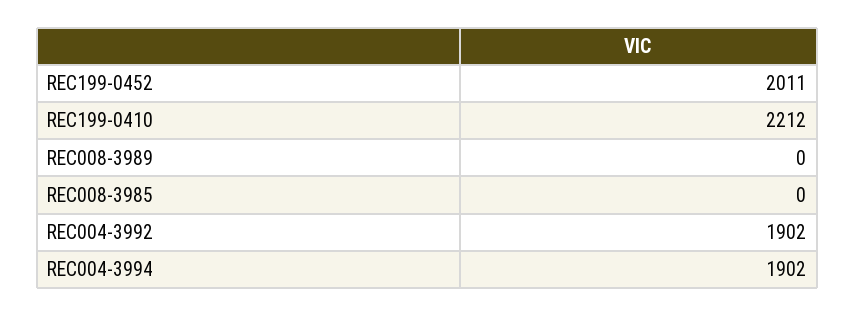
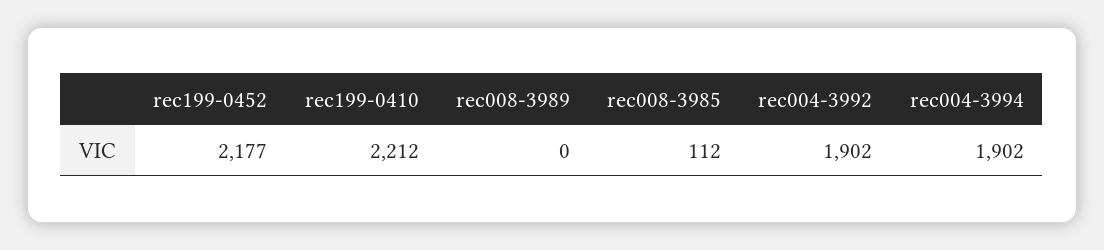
REC199-0452: 2011 -> 2177
REC008-3985: 0 -> 112

